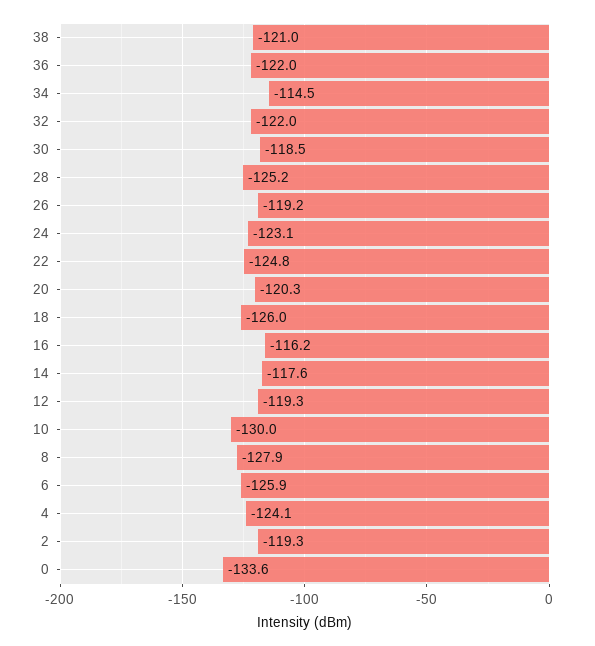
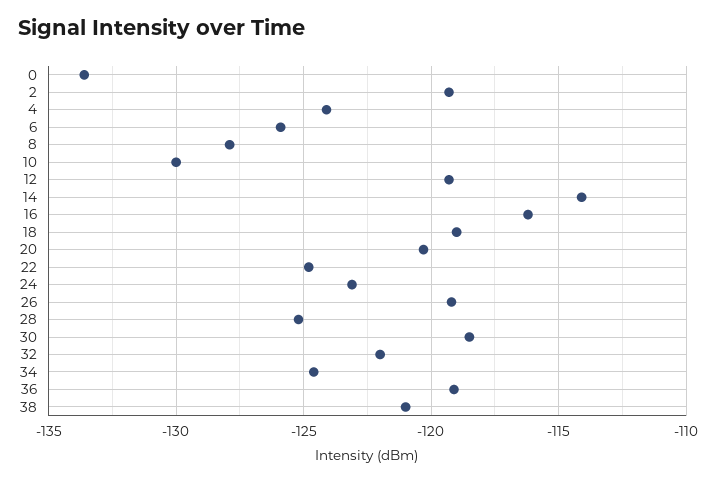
36: -122 -> -119
34: -114.5 -> -124.5
18: -126 -> -119
14: -117.6 -> -114

